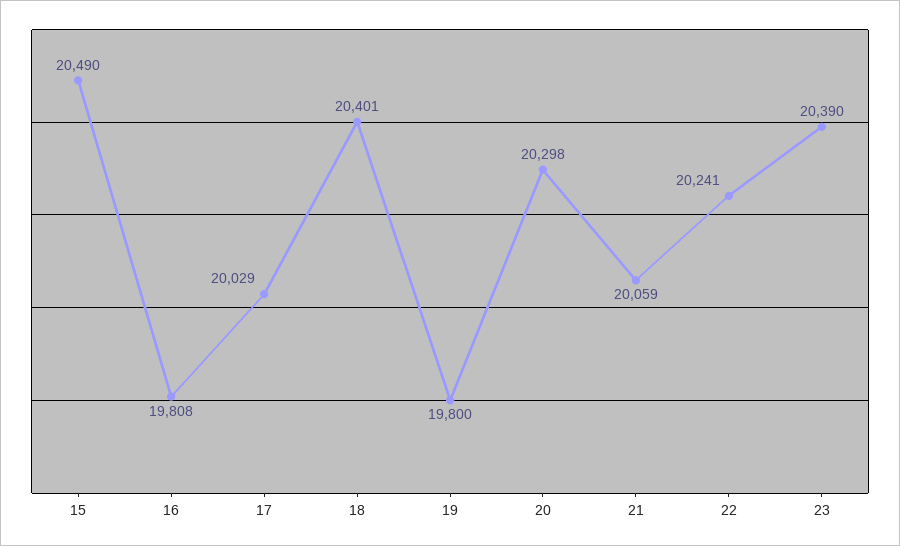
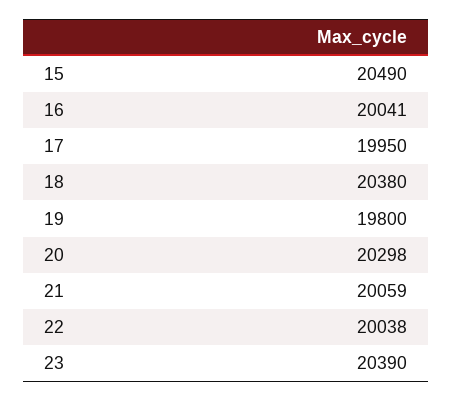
16: 19808 -> 20041
17: 20029 -> 19950
18: 20401 -> 20380
22: 20241 -> 20038

